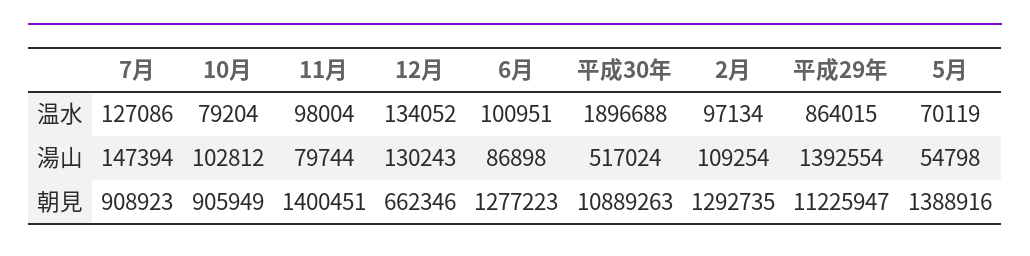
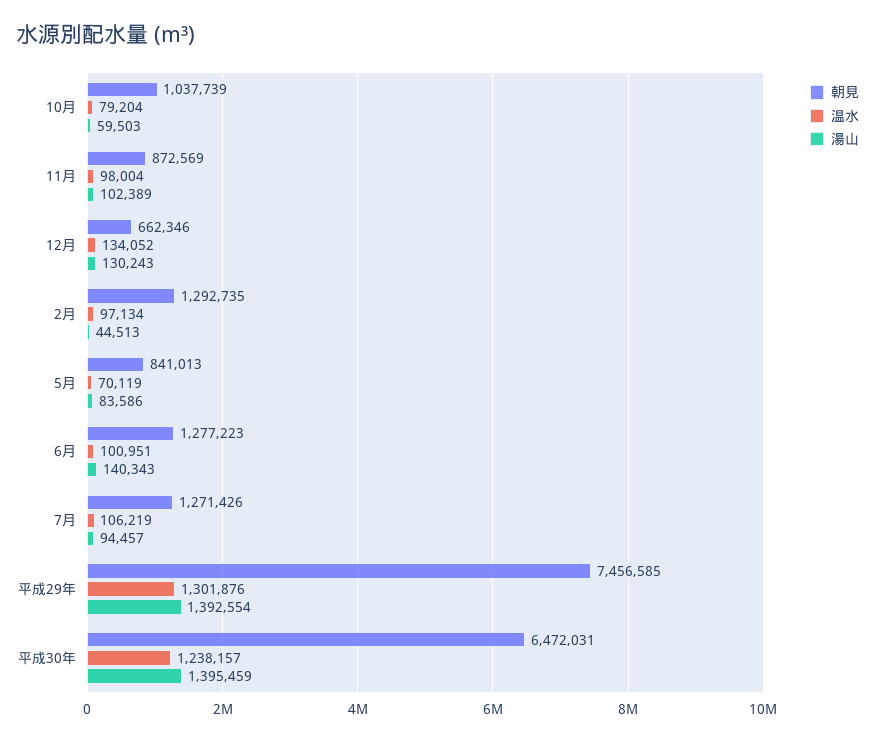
温水, 7月: 127086 -> 106219
温水, 平成30年: 1896688 -> 1238157
温水, 平成29年: 864015 -> 1301876
湯山, 7月: 147394 -> 94457
湯山, 10月: 102812 -> 59503
湯山, 11月: 79744 -> 102389
湯山, 6月: 86898 -> 140343
湯山, 平成30年: 517024 -> 1395459
湯山, 2月: 109254 -> 44513
湯山, 5月: 54798 -> 83586
朝見, 7月: 908923 -> 1271426
朝見, 10月: 905949 -> 1037739
朝見, 11月: 1400451 -> 872569
朝見, 平成30年: 10889263 -> 6472031
朝見, 平成29年: 11225947 -> 7456585
朝見, 5月: 1388916 -> 841013

